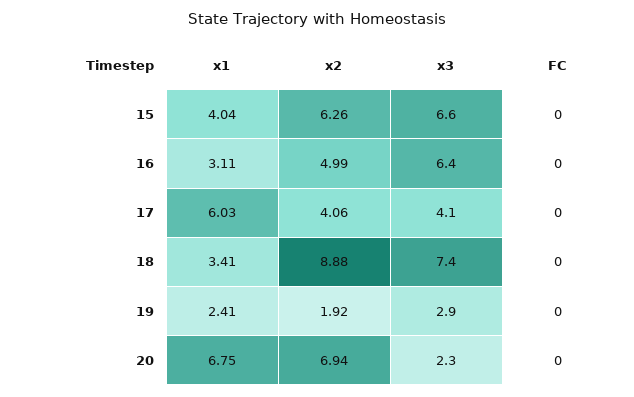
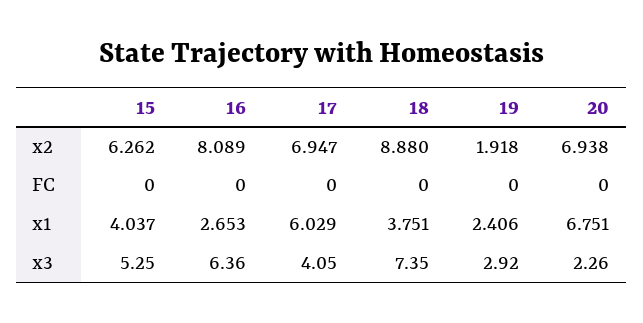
x3, 15: 6.6 -> 5.25
x1, 16: 3.11 -> 2.653
x2, 16: 4.99 -> 8.089
x2, 17: 4.06 -> 6.947
x1, 18: 3.41 -> 3.751

